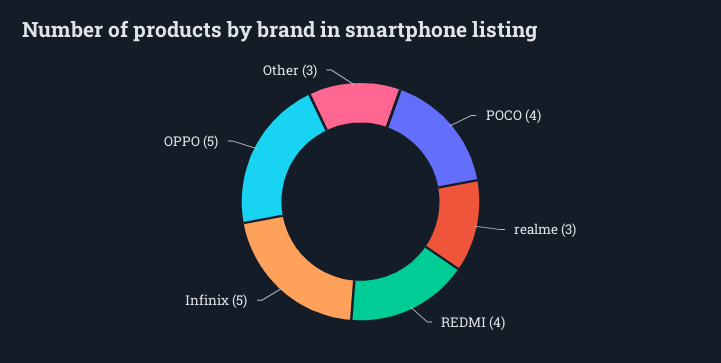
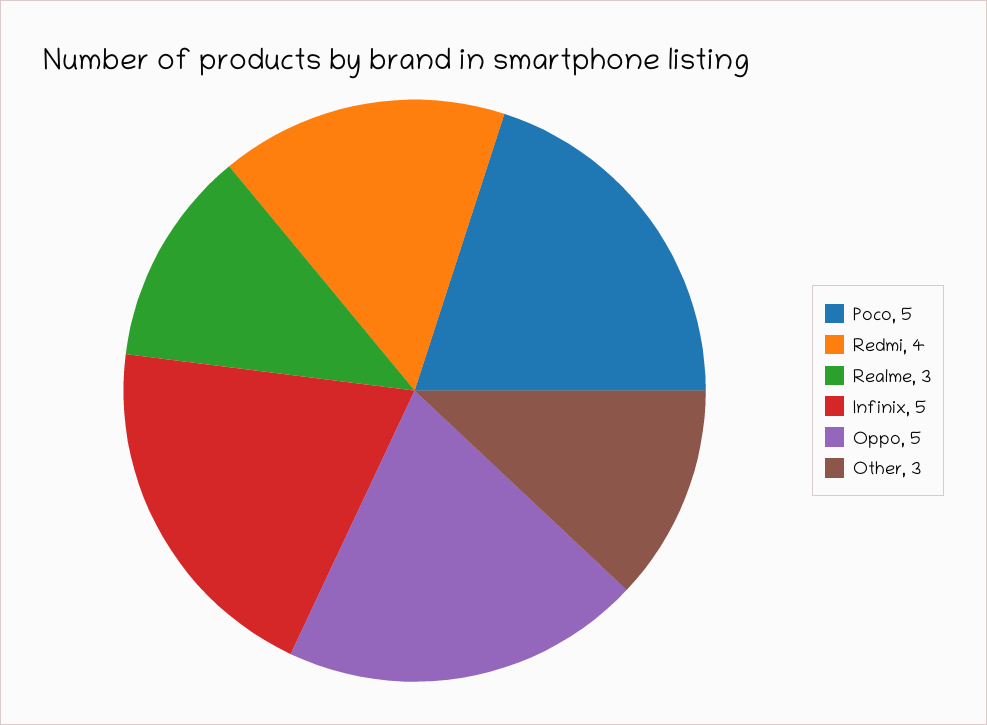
POCO: 4 -> 5

